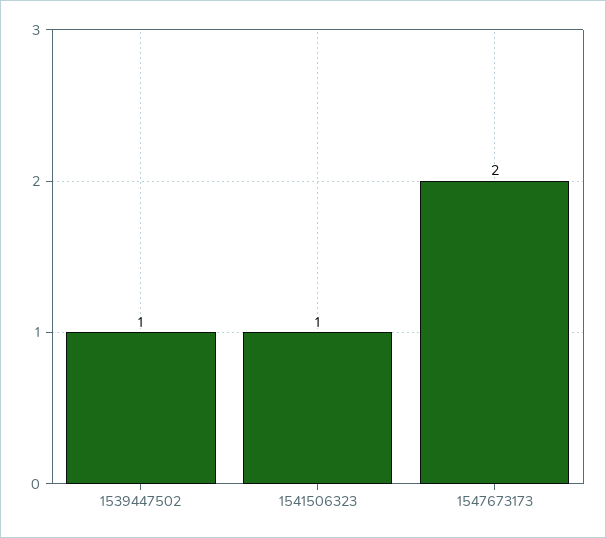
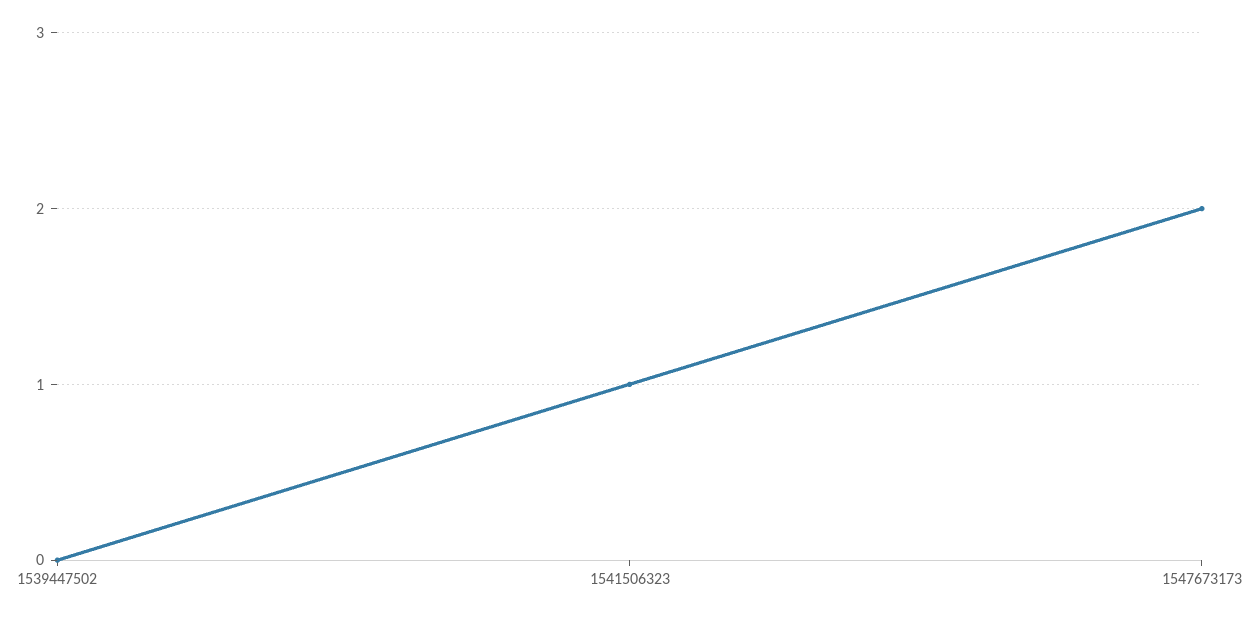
1539447502: 1 -> 0

